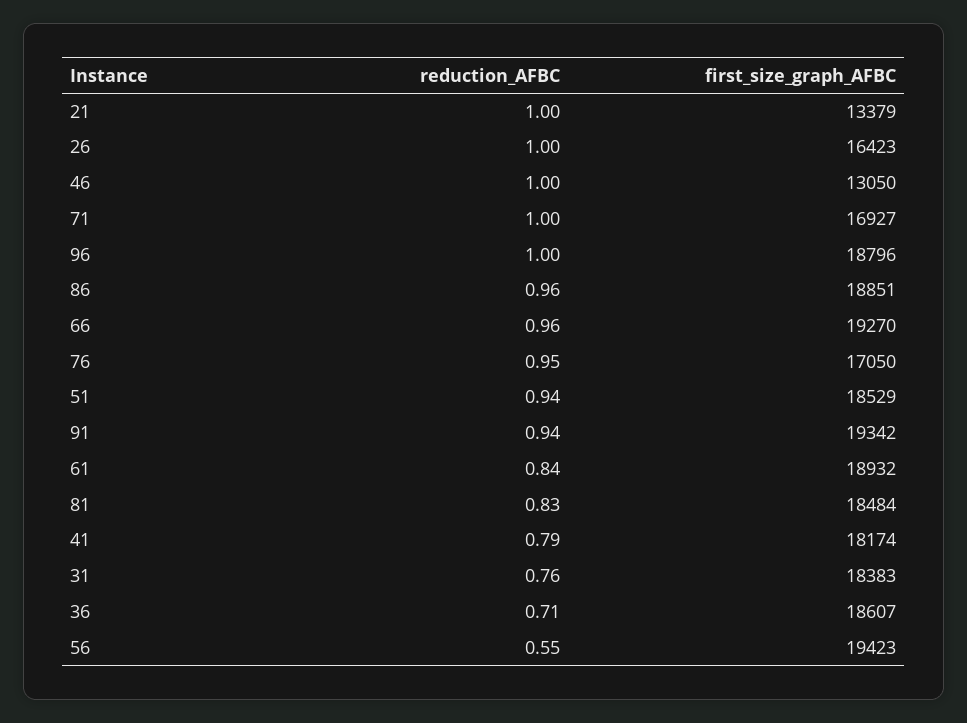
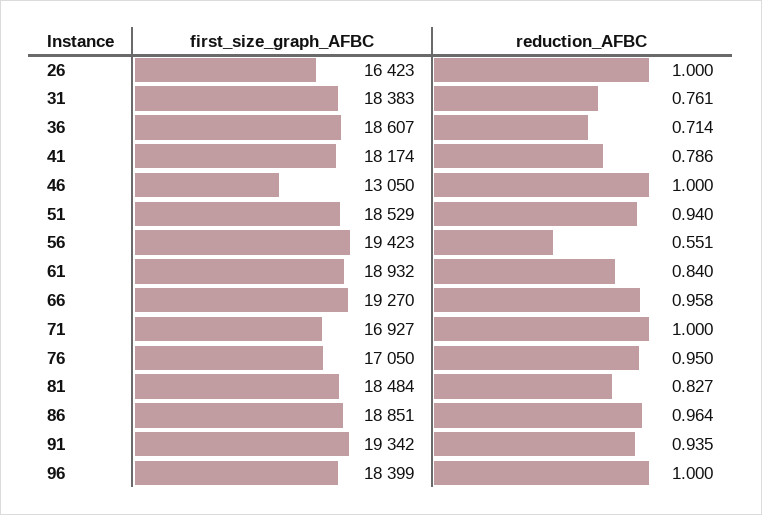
reduction_AFBC, 21: 1 -> none
first_size_graph_AFBC, 21: 13379 -> none
first_size_graph_AFBC, 96: 18796 -> 18399

